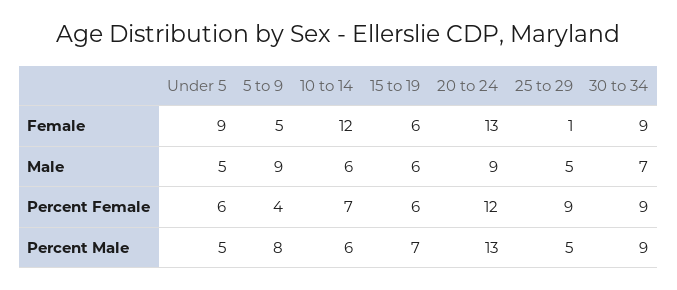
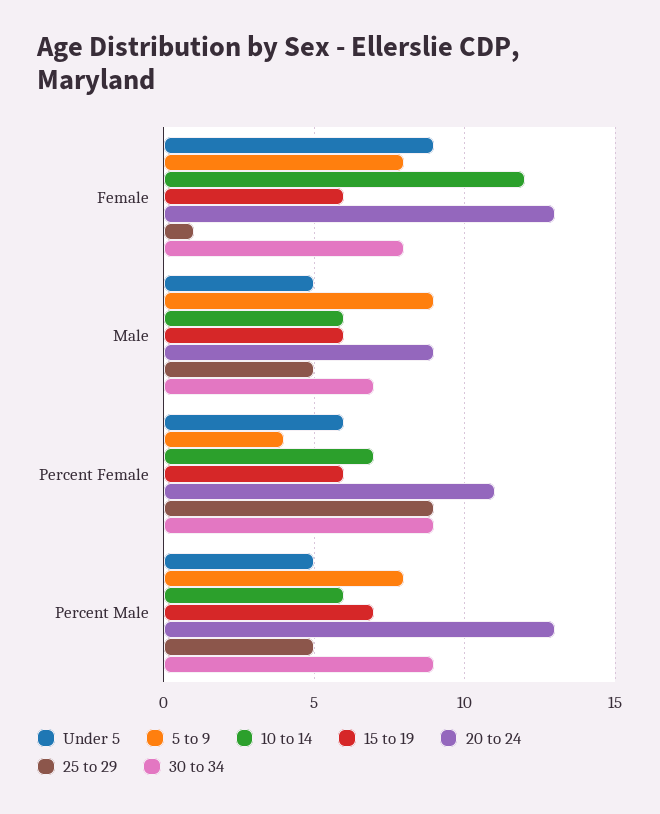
5 to 9, Female: 5 -> 8
30 to 34, Female: 9 -> 8
20 to 24, Percent Female: 12 -> 11

